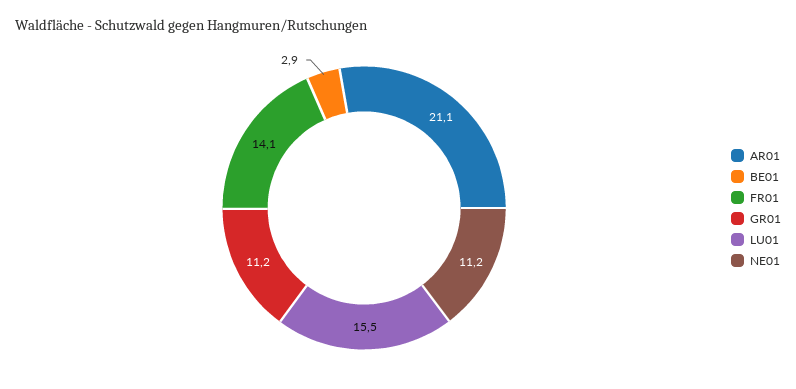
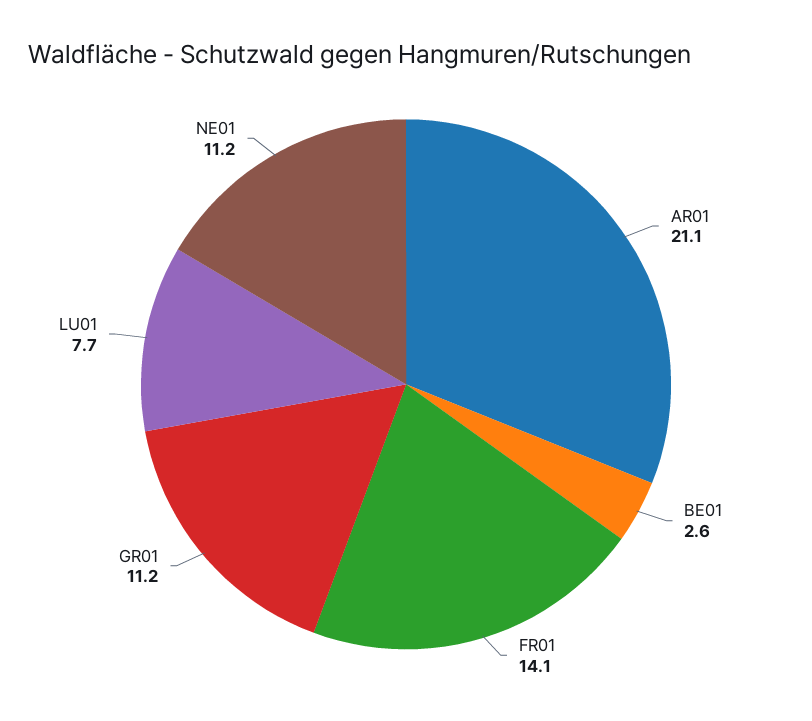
BE01: 2.9 -> 2.6
LU01: 15.5 -> 7.7

